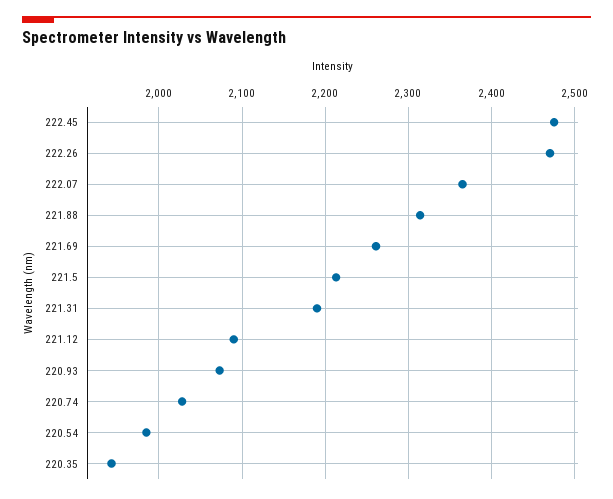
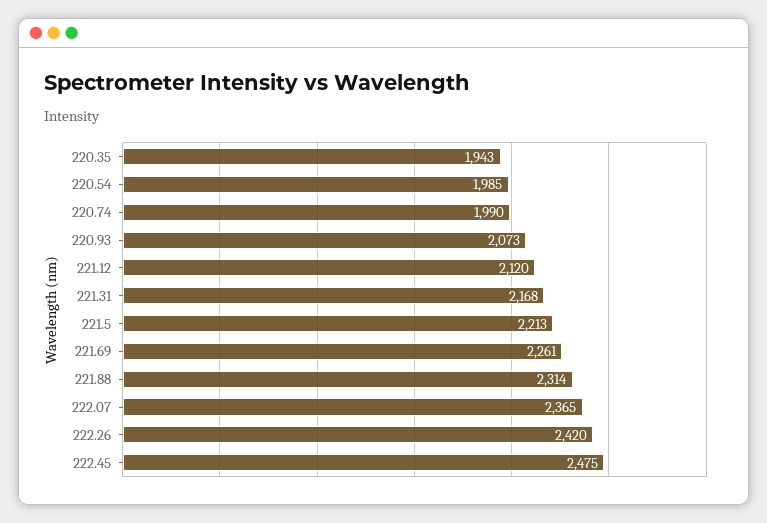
222.26: 2470 -> 2420
221.31: 2190 -> 2168
221.12: 2090 -> 2120
220.74: 2030 -> 1990

